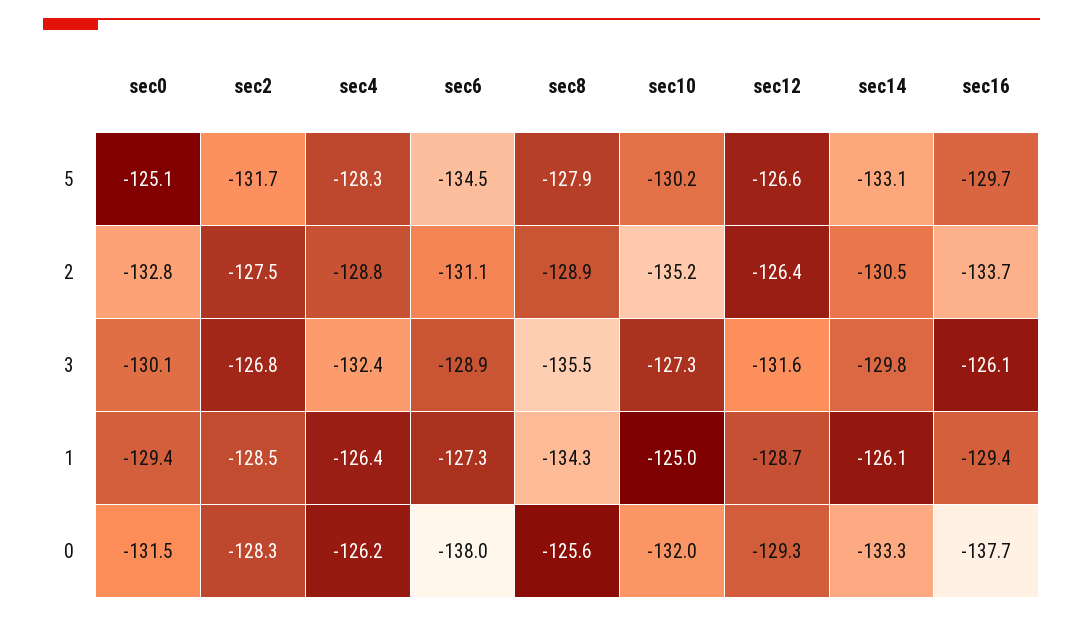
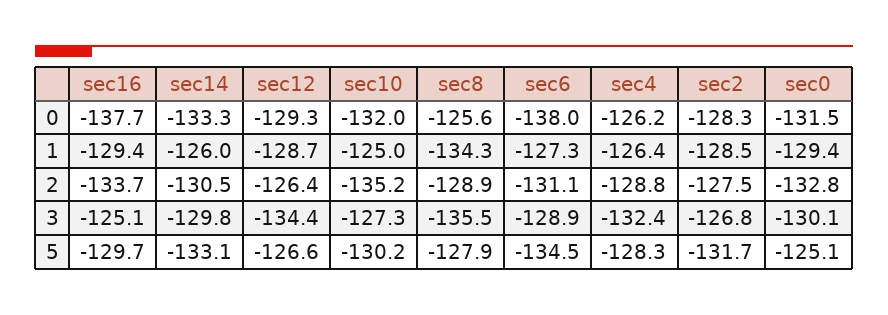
sec12, 3: -131.6 -> -134.4
sec16, 3: -126.1 -> -125.1
sec14, 1: -126.1 -> -126

